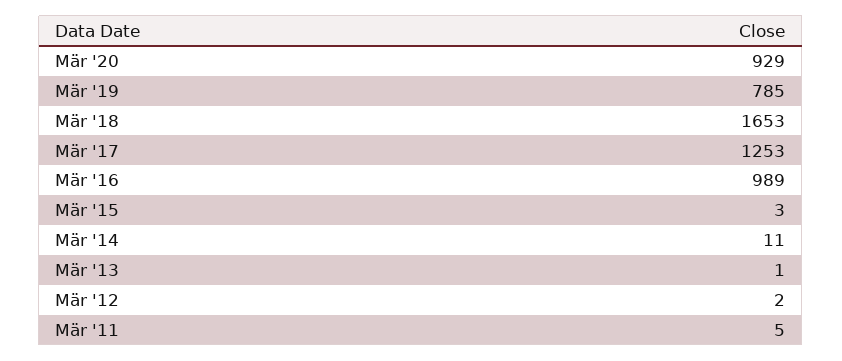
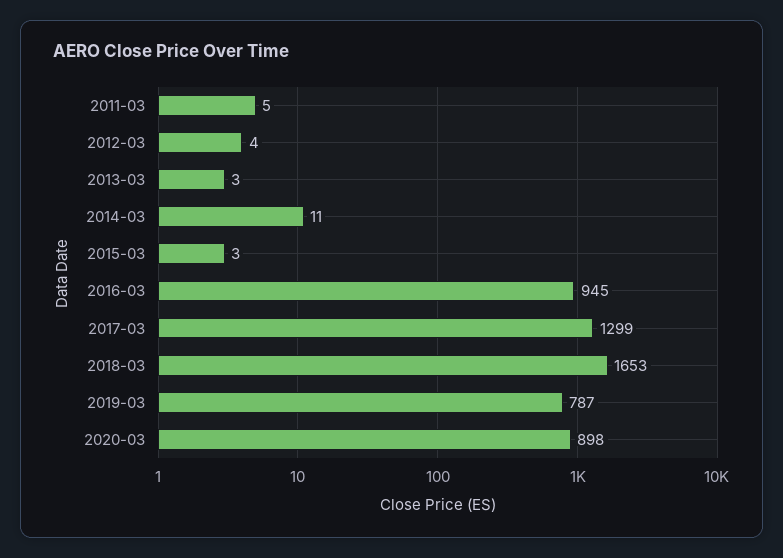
Mär '20: 929 -> 898
Mär '19: 785 -> 787
Mär '17: 1253 -> 1299
Mär '16: 989 -> 945
Mär '13: 1 -> 3
Mär '12: 2 -> 4

